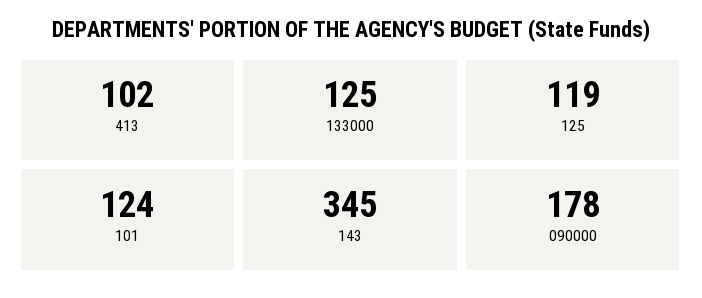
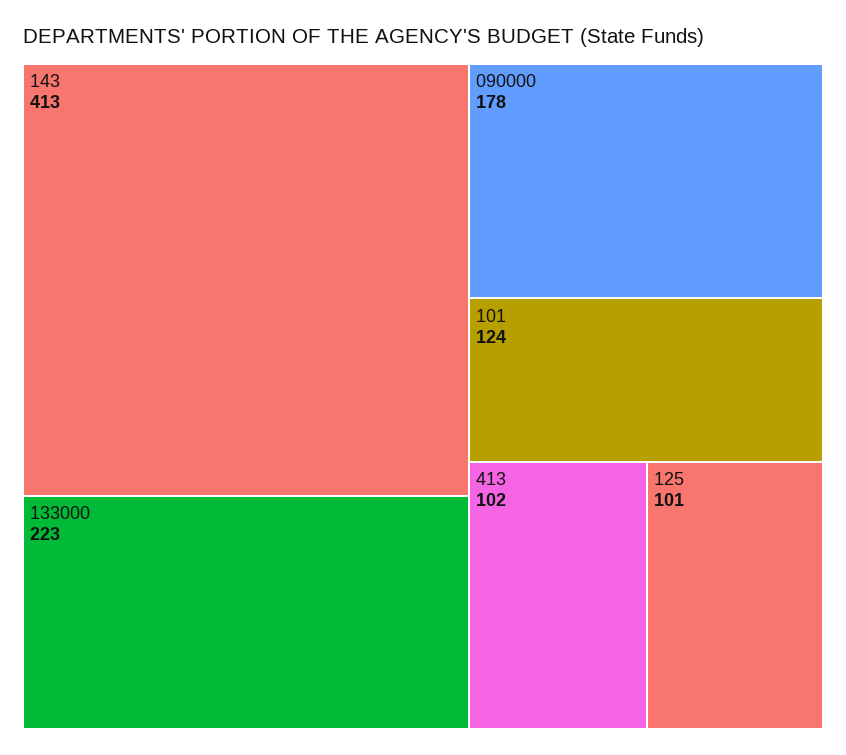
133000: 125 -> 223
125: 119 -> 101
143: 345 -> 413

